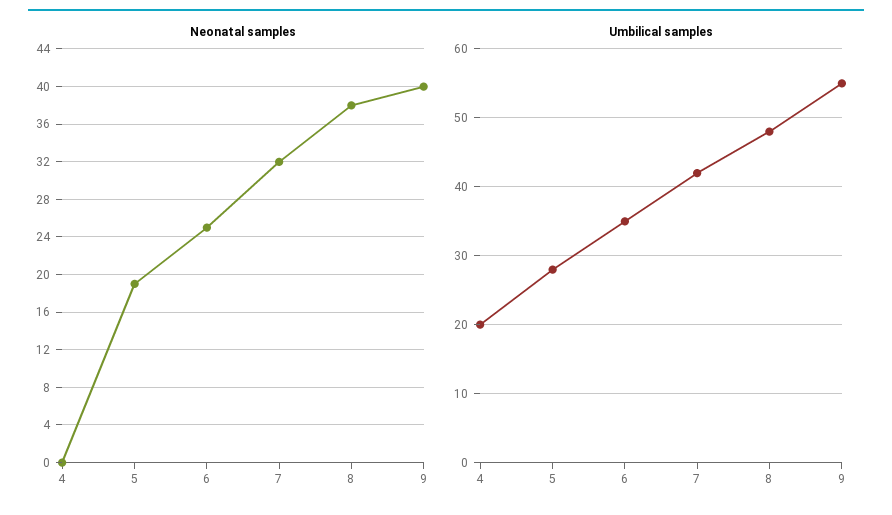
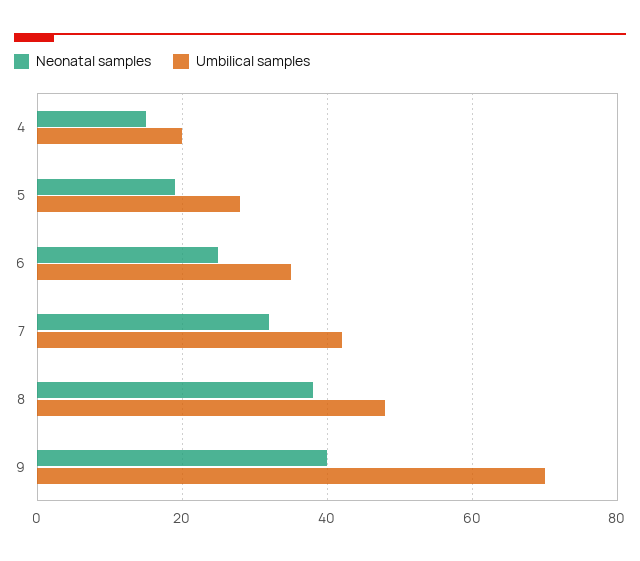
Neonatal samples, 4: 0 -> 15
Umbilical samples, 9: 55 -> 70

